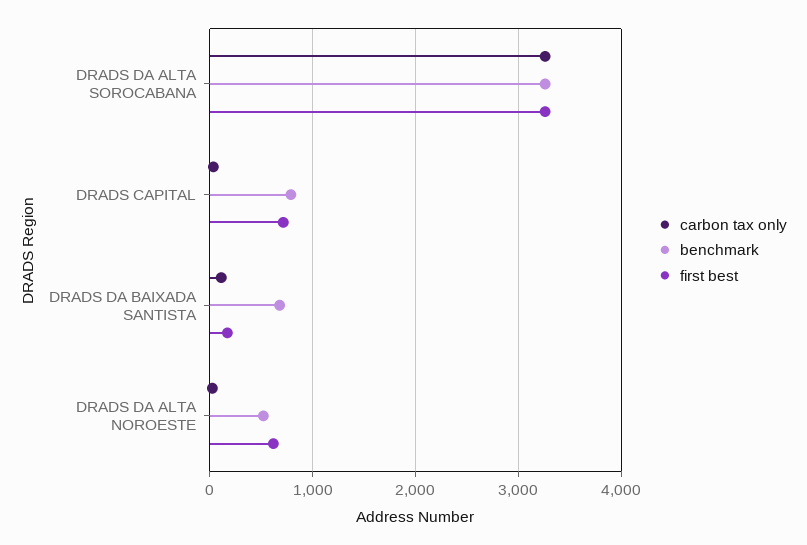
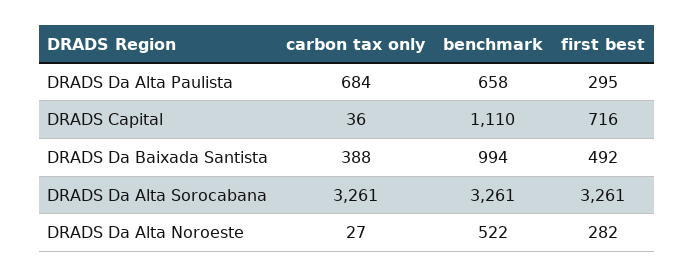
benchmark, DRADS CAPITAL: 800 -> 1110
carbon tax only, DRADS DA BAIXADA SANTISTA: 100 -> 388
benchmark, DRADS DA BAIXADA SANTISTA: 700 -> 994
first best, DRADS DA BAIXADA SANTISTA: 200 -> 492
first best, DRADS DA ALTA NOROESTE: 600 -> 282
carbon tax only, DRADS Da Alta Paulista: none -> 684
benchmark, DRADS Da Alta Paulista: none -> 658
first best, DRADS Da Alta Paulista: none -> 295

